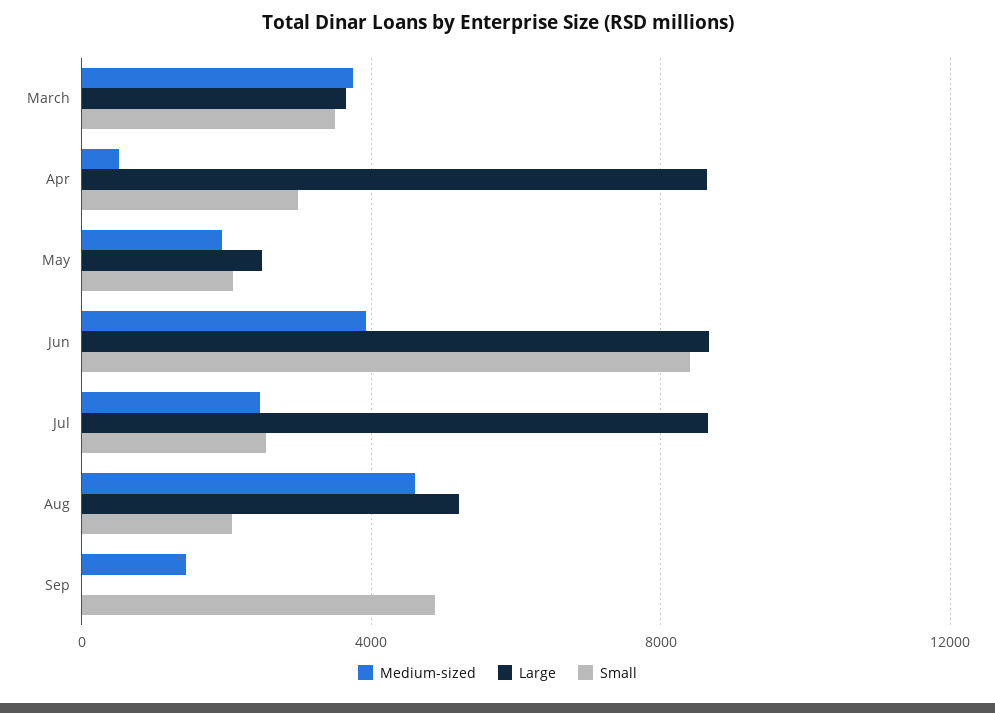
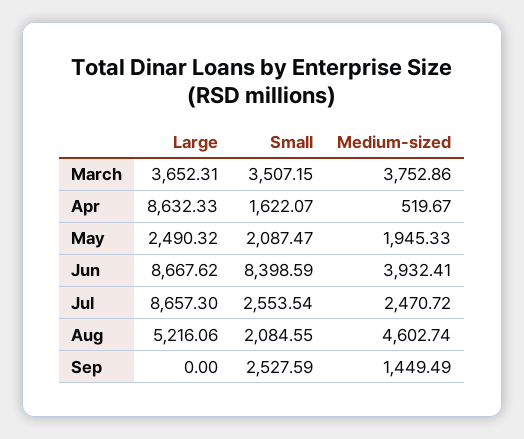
Small, Apr: 3000 -> 1622.07
Small, Sep: 5000 -> 2527.59

